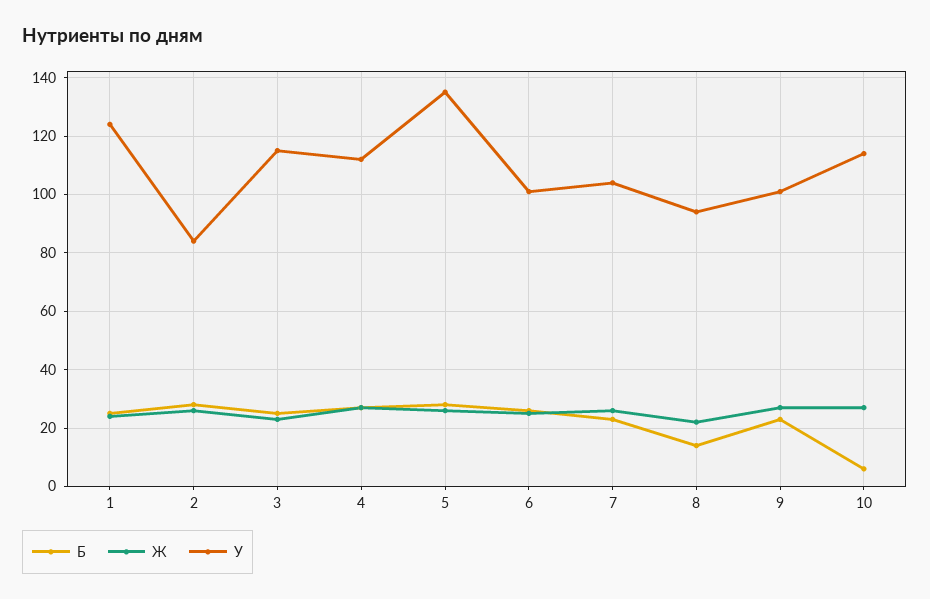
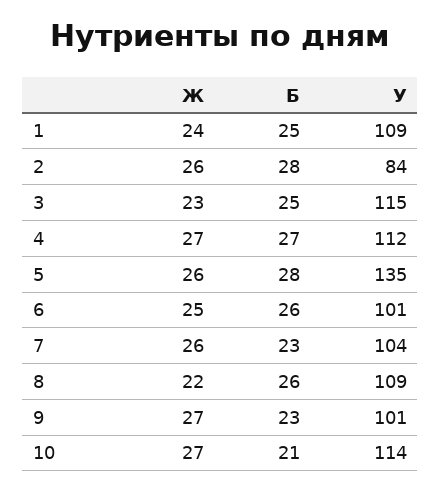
У, 1: 125 -> 109
Б, 8: 15 -> 26
У, 8: 95 -> 109
Б, 10: 5 -> 21

